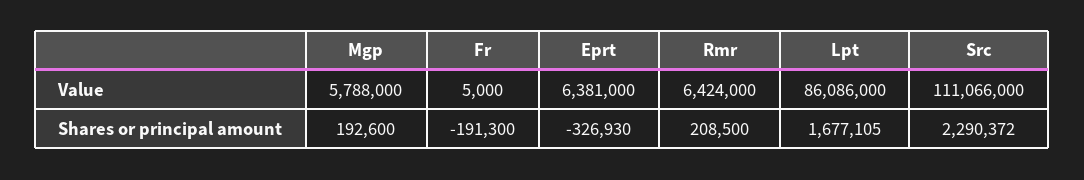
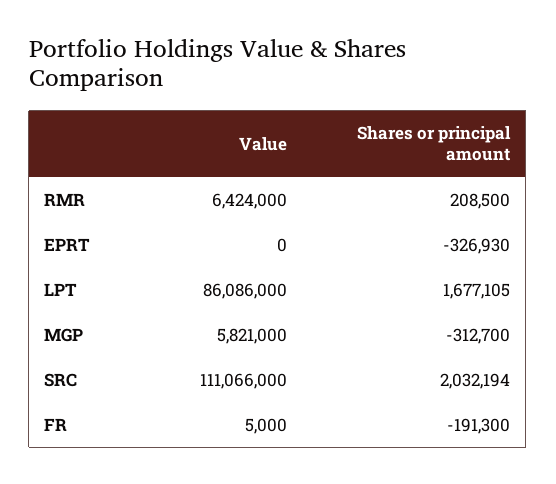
Mgp, Value: 5788000 -> 5821000
Eprt, Value: 6381000 -> 0
Mgp, Shares or principal amount: 192600 -> -312700
Src, Shares or principal amount: 2290372 -> 2032194

